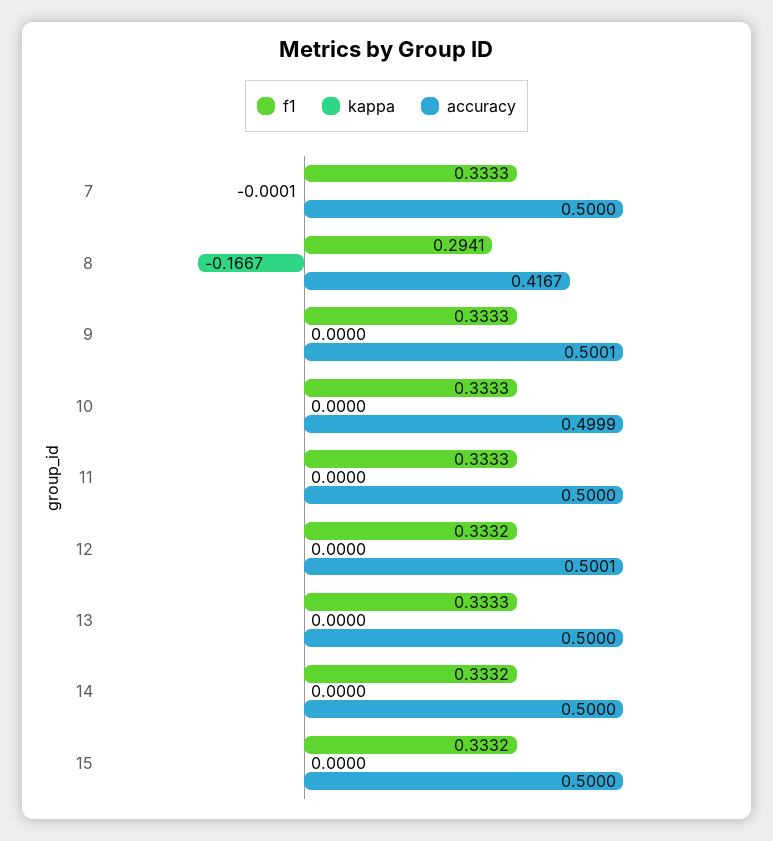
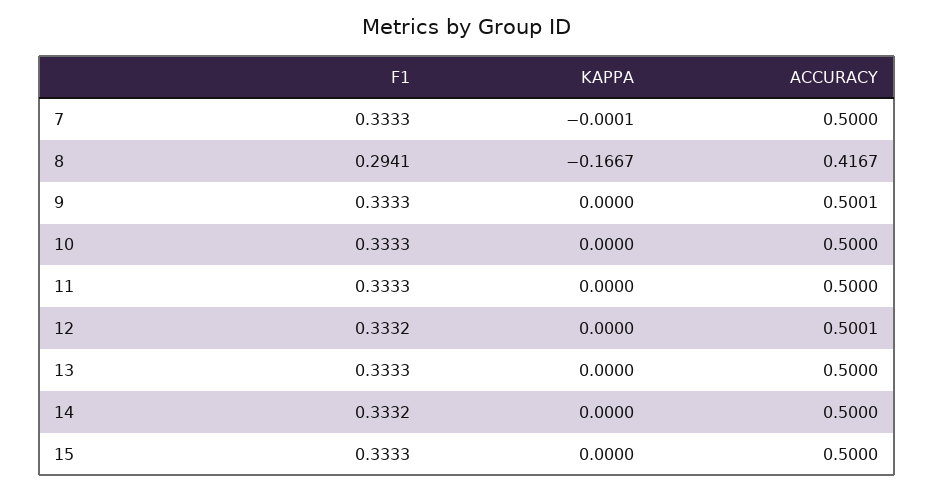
accuracy, 10: 0.4999 -> 0.5
f1, 15: 0.3332 -> 0.3333

